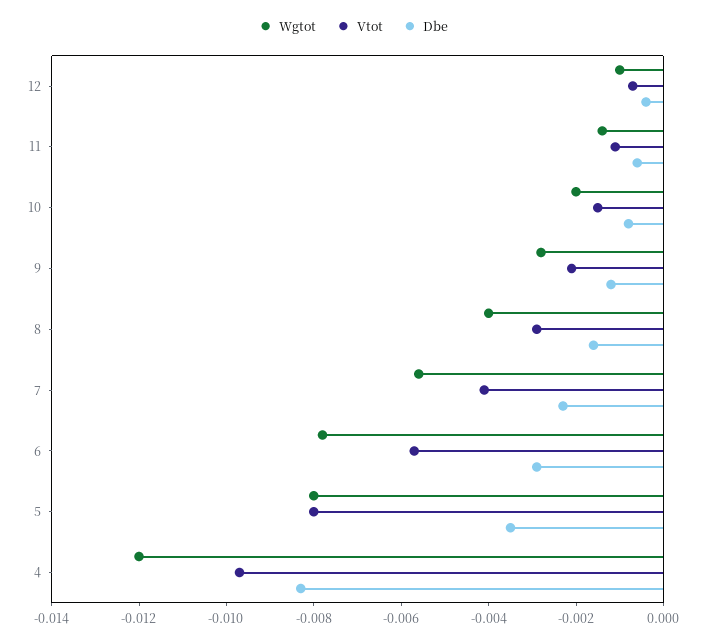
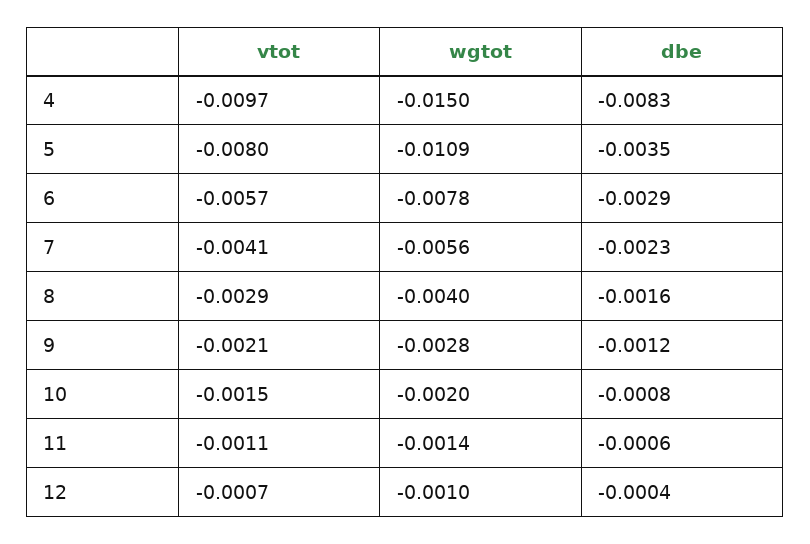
Wgtot, 5: -0.008 -> -0.0109
Wgtot, 4: -0.012 -> -0.015

